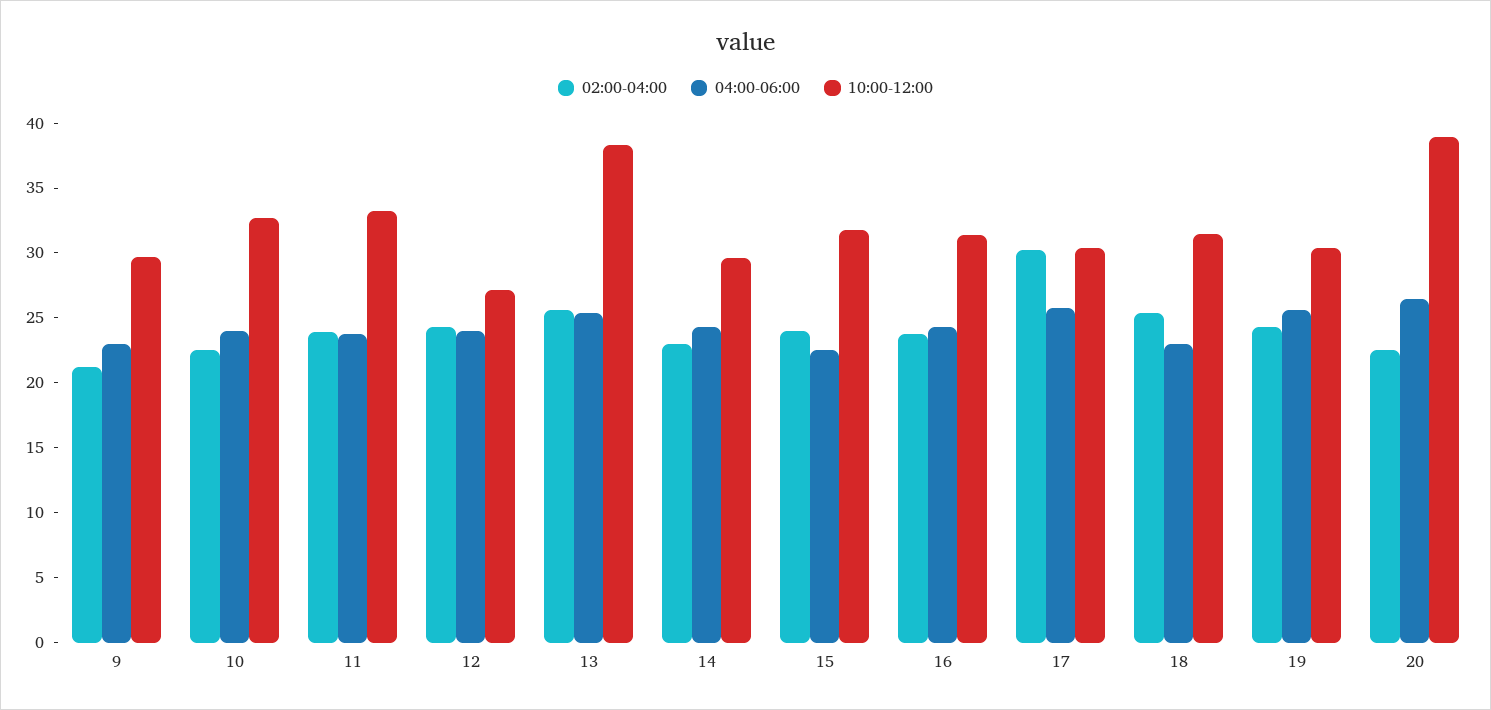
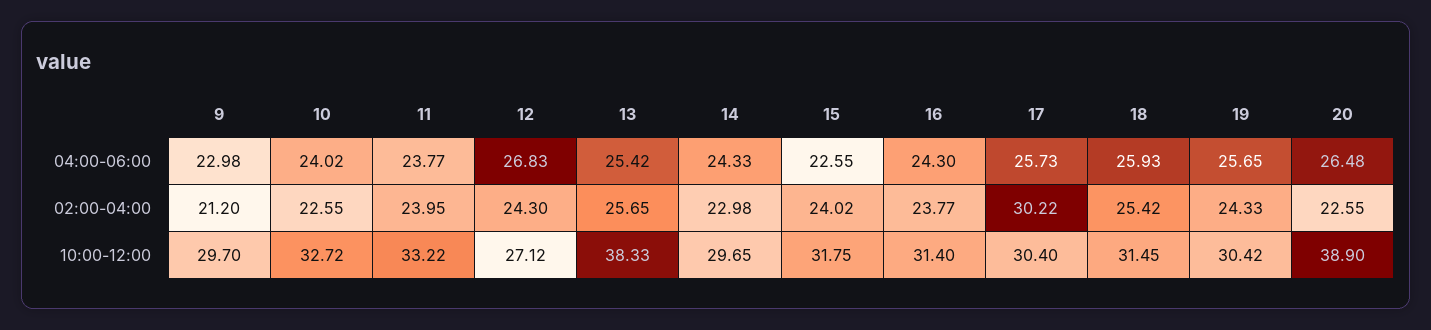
04:00-06:00, 12: 24 -> 26.83
04:00-06:00, 18: 23 -> 25.93

